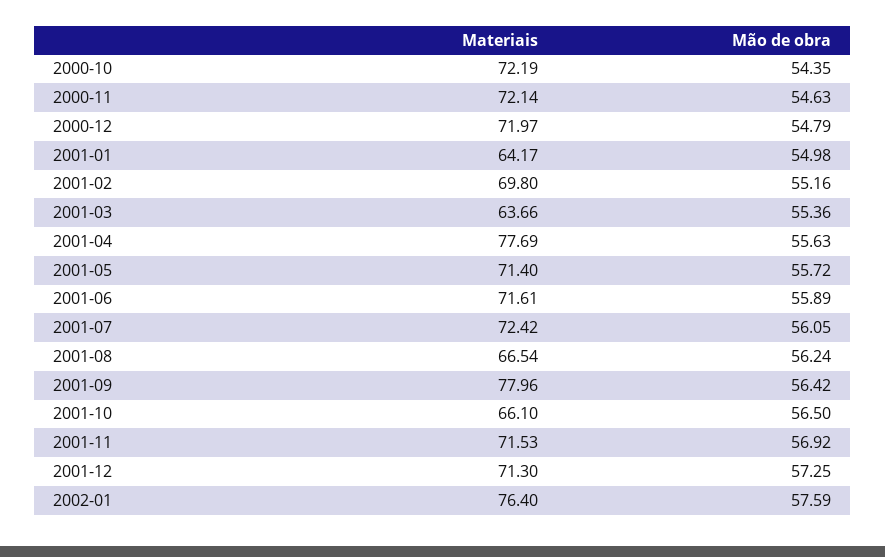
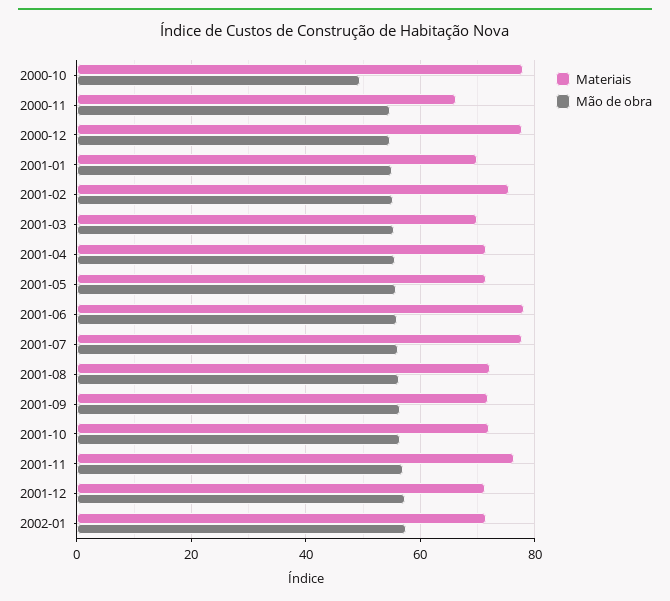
Materiais, 2000-10: 72.19 -> 78
Mão de obra, 2000-10: 54.35 -> 50
Materiais, 2000-11: 72.14 -> 66
Materiais, 2000-12: 71.97 -> 78
Materiais, 2001-01: 64.17 -> 70
Materiais, 2001-02: 69.8 -> 76
Materiais, 2001-03: 63.66 -> 70
Materiais, 2001-04: 77.69 -> 72
Materiais, 2001-06: 71.61 -> 78
Materiais, 2001-07: 72.42 -> 78
Materiais, 2001-08: 66.54 -> 72
Materiais, 2001-09: 77.96 -> 72
Materiais, 2001-10: 66.1 -> 72
Materiais, 2001-11: 71.53 -> 76
Materiais, 2002-01: 76.4 -> 72

